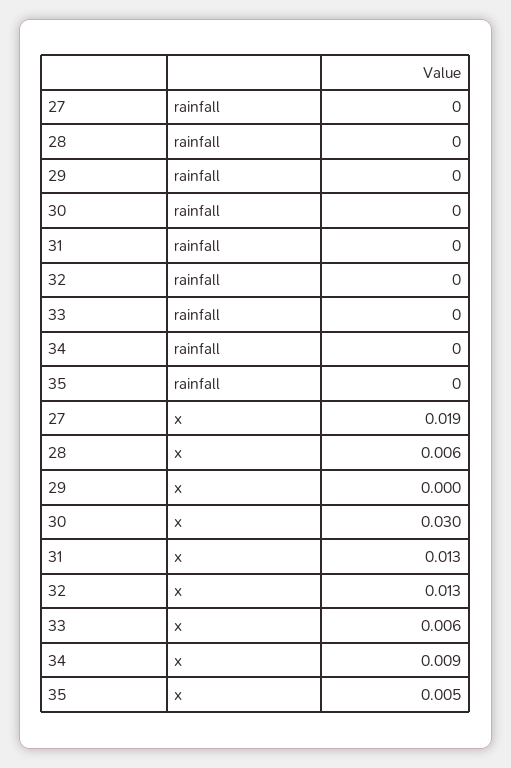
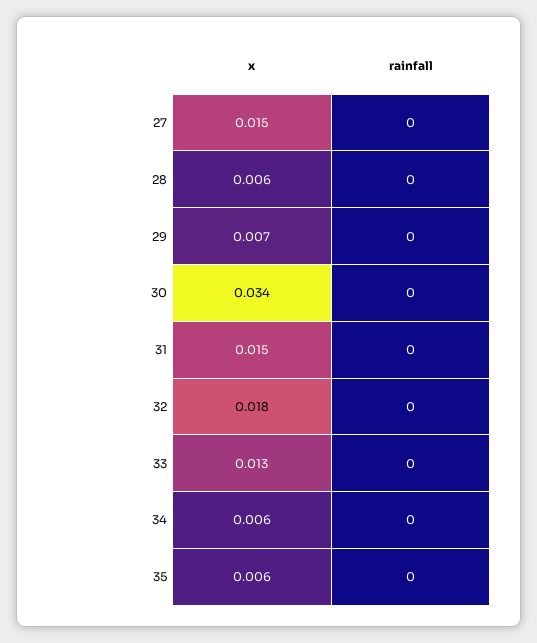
27, x: 0.019 -> 0.015
29, x: 0 -> 0.007
30, x: 0.03 -> 0.034
31, x: 0.013 -> 0.015
32, x: 0.013 -> 0.018
33, x: 0.006 -> 0.013
34, x: 0.009 -> 0.006
35, x: 0.005 -> 0.006

